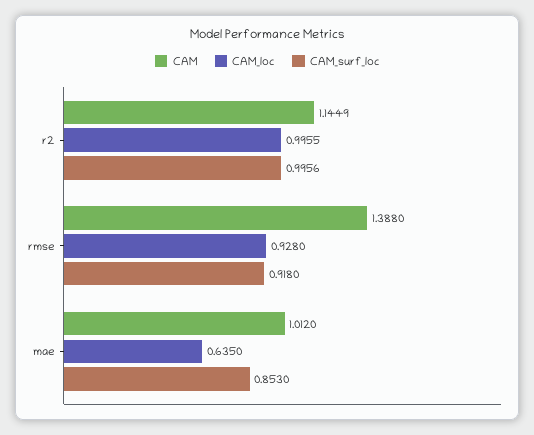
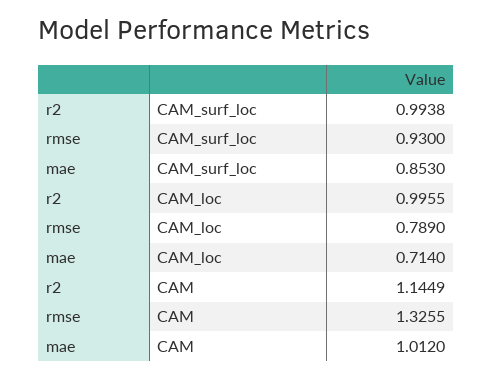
CAM_surf_loc, r2: 0.9956 -> 0.9938
CAM, rmse: 1.388 -> 1.3255
CAM_loc, rmse: 0.928 -> 0.789
CAM_surf_loc, rmse: 0.918 -> 0.93
CAM_loc, mae: 0.635 -> 0.714

